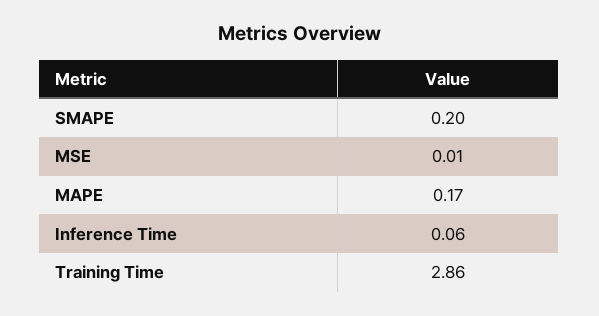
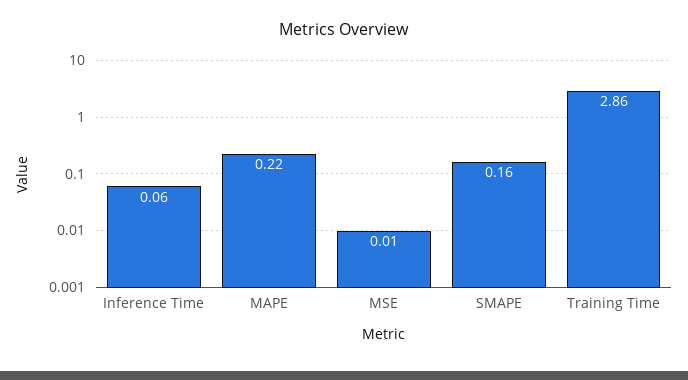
SMAPE: 0.2 -> 0.16
MAPE: 0.17 -> 0.22

